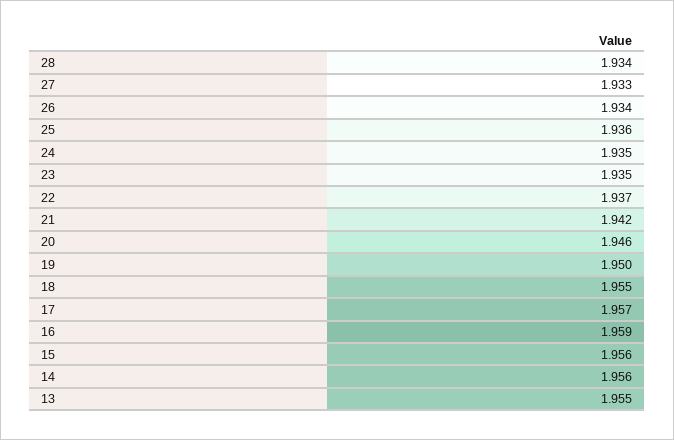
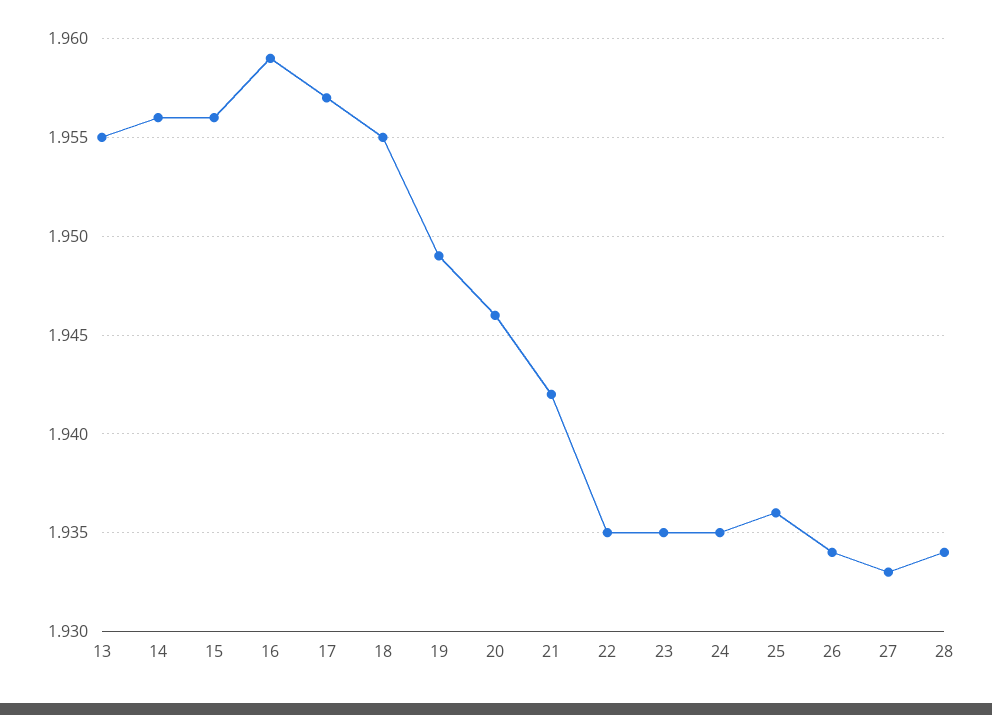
22: 1.937 -> 1.935
19: 1.95 -> 1.949

